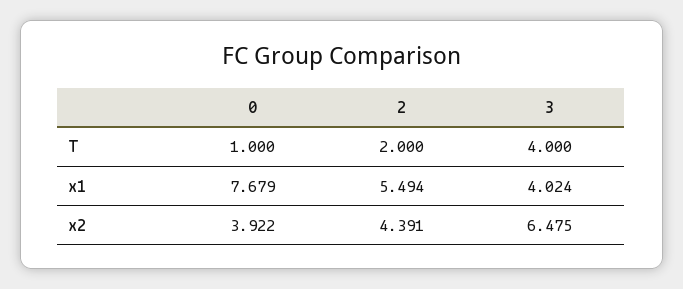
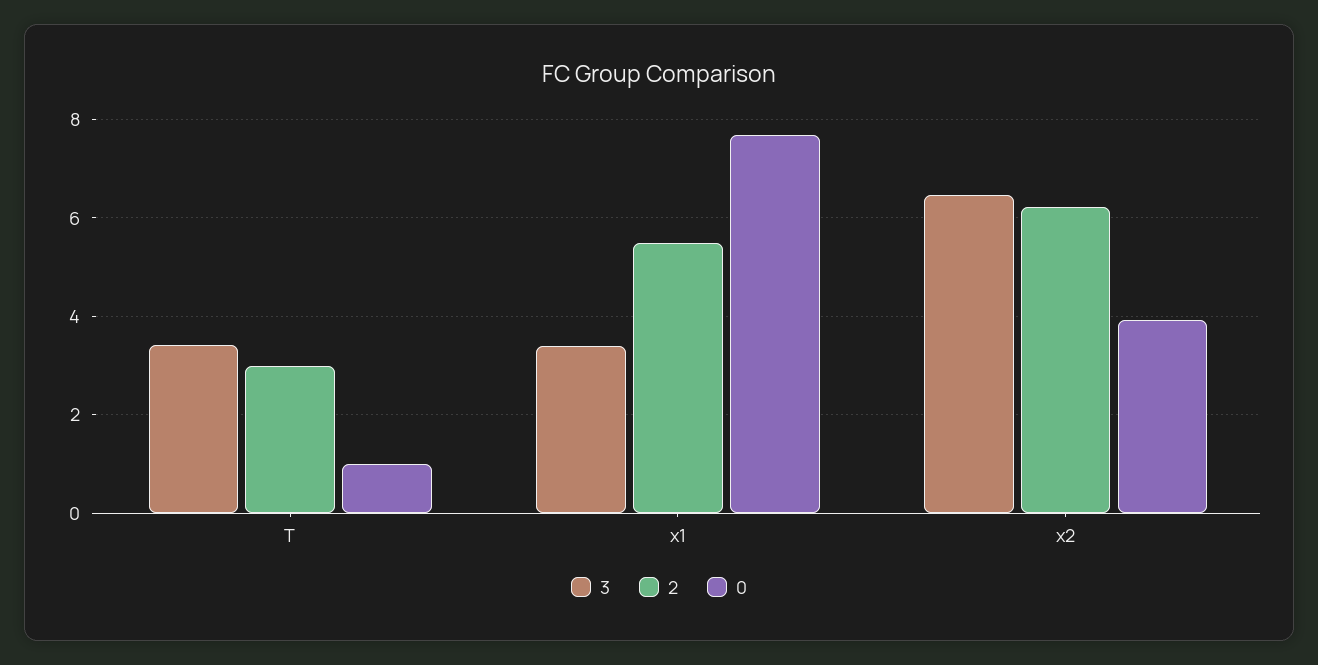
2, T: 2 -> 3
3, T: 4 -> 3.4
3, x1: 4.024 -> 3.4
2, x2: 4.391 -> 6.2

